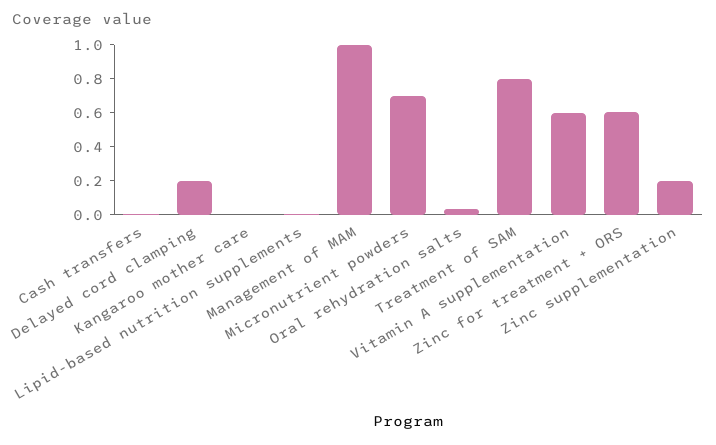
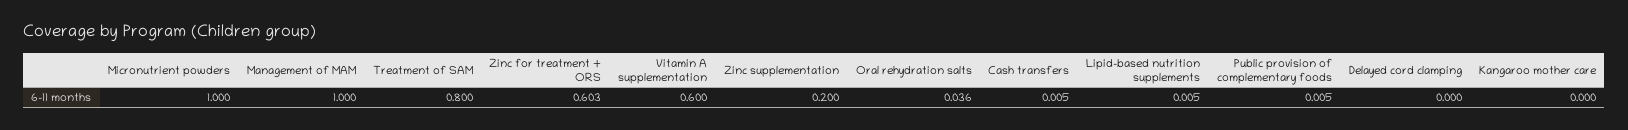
Delayed cord clamping: 0.2 -> 0
Micronutrient powders: 0.7 -> 1
Public provision of complementary foods: none -> 0.005

